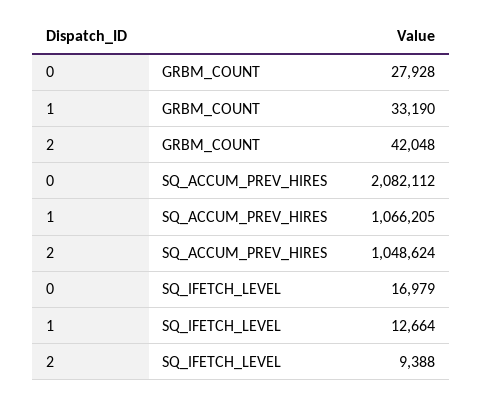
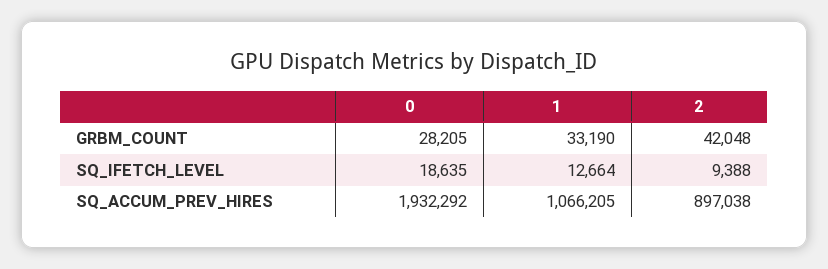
0, GRBM_COUNT: 27928 -> 28205
0, SQ_ACCUM_PREV_HIRES: 2082112 -> 1932292
2, SQ_ACCUM_PREV_HIRES: 1048624 -> 897038
0, SQ_IFETCH_LEVEL: 16979 -> 18635

